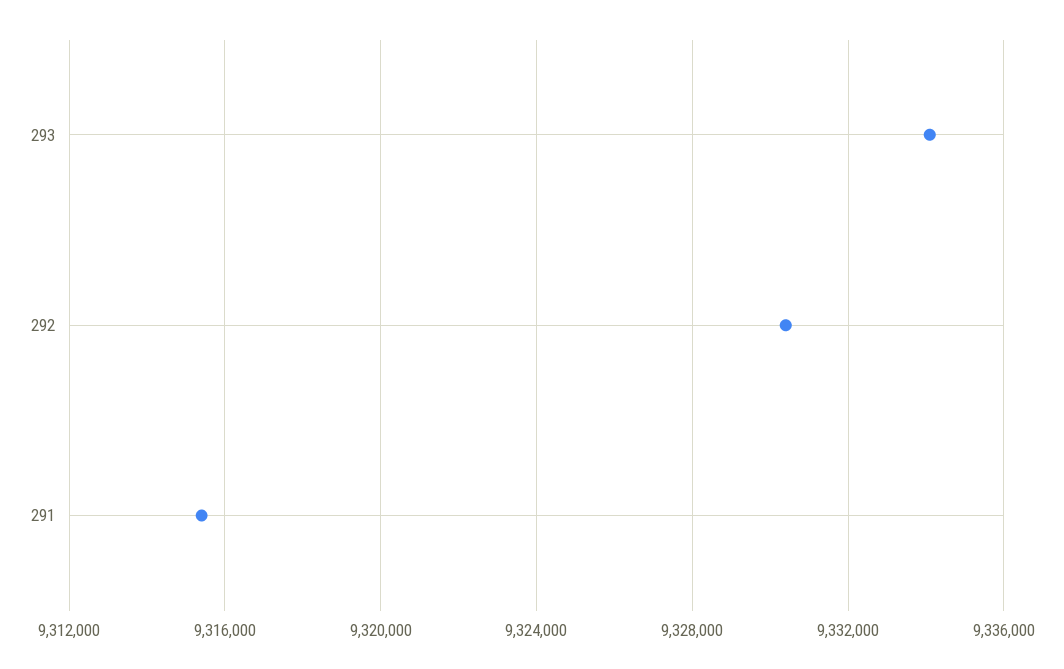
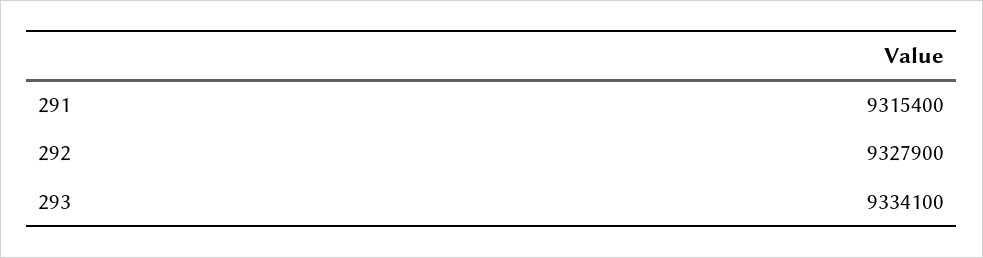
292: 9330500 -> 9327900

